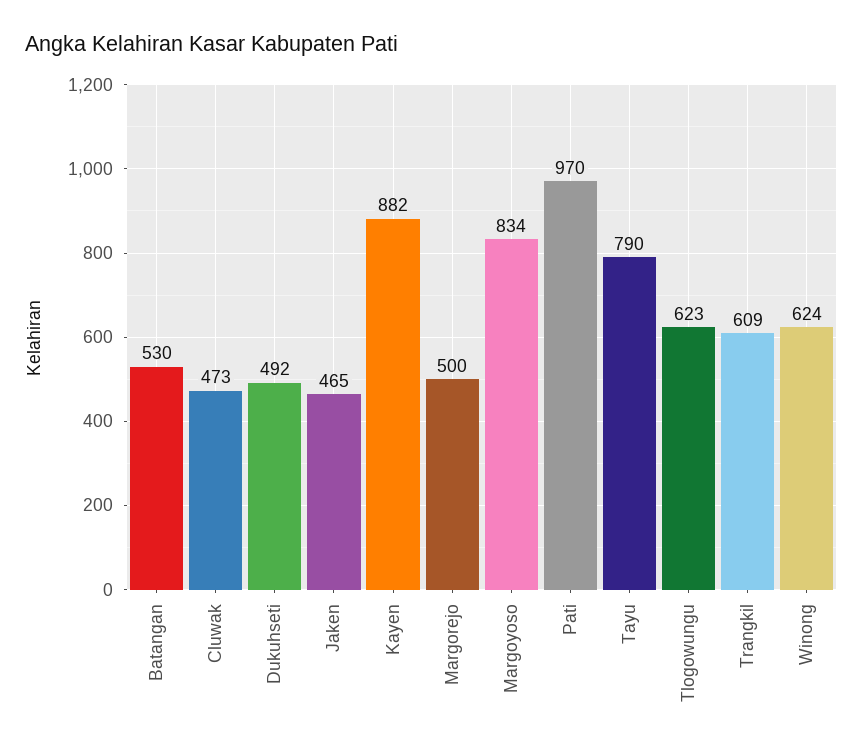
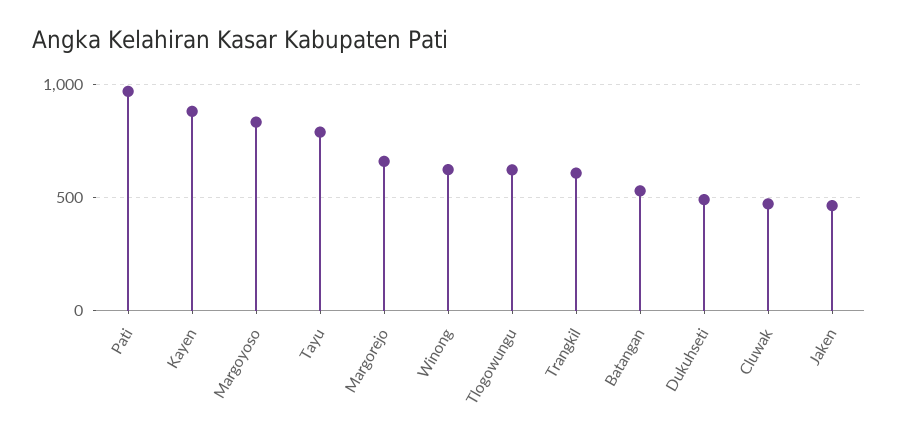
Margorejo: 500 -> 650

